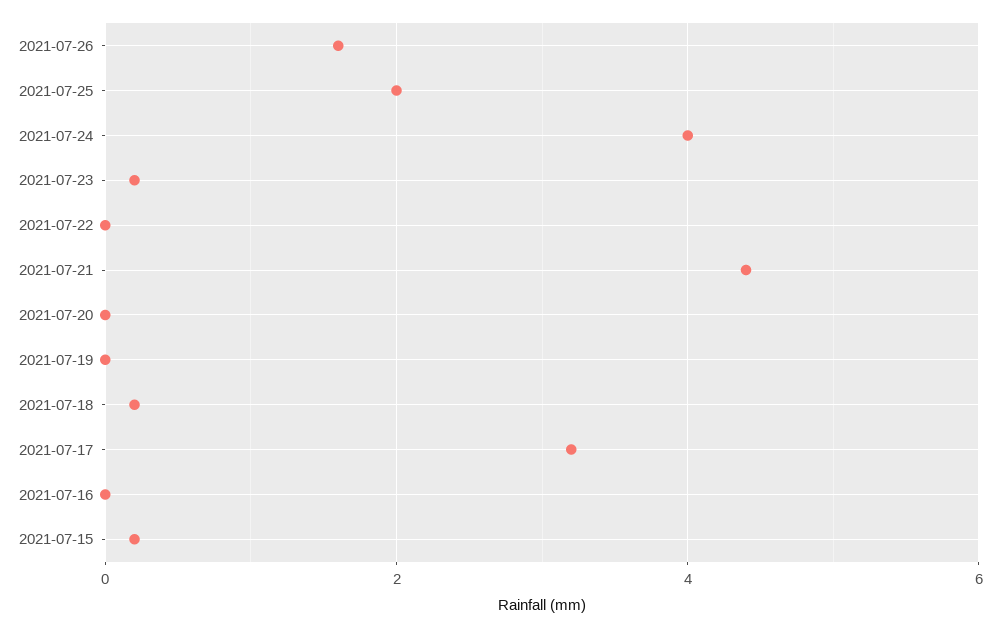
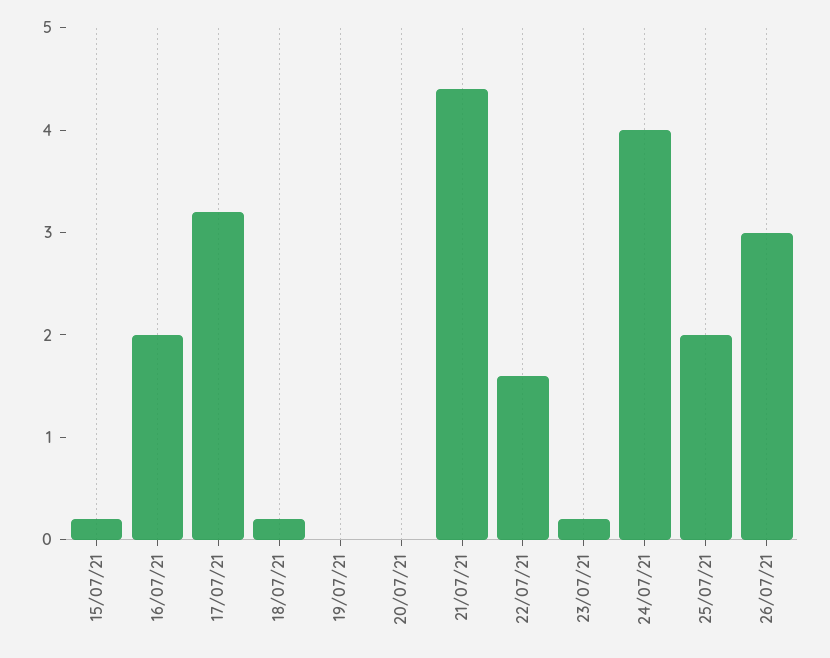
2021-07-26: 1.5 -> 3
2021-07-22: 0 -> 1.6
2021-07-16: 0 -> 2

